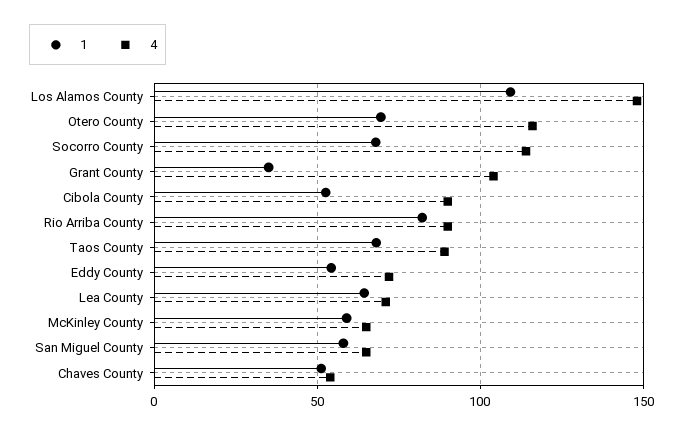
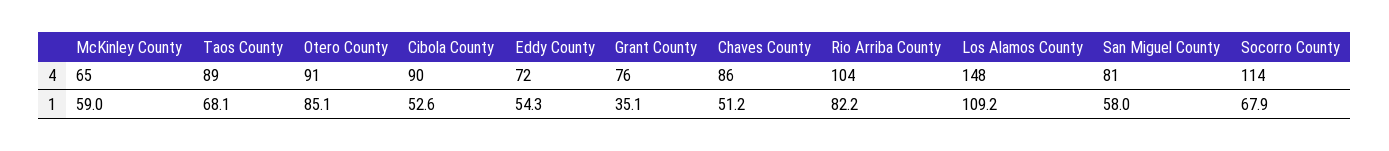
1, Otero County: 70 -> 85.1
4, Otero County: 115 -> 91
4, Grant County: 105 -> 76
4, Rio Arriba County: 90 -> 104
1, Lea County: 65 -> none
4, Lea County: 70 -> none
4, San Miguel County: 65 -> 81
4, Chaves County: 55 -> 86

